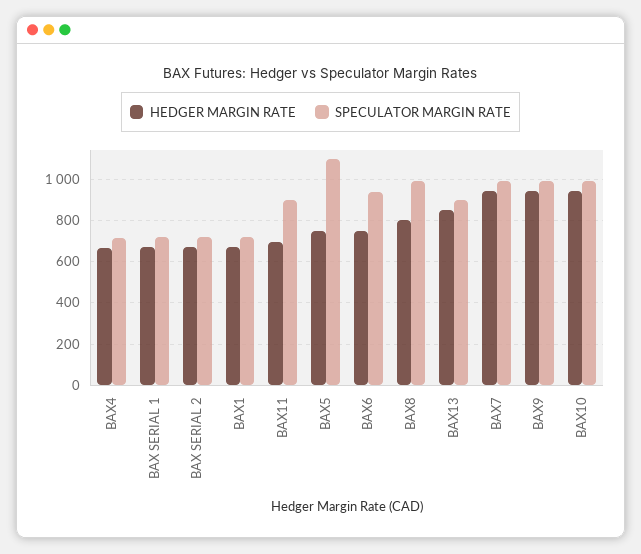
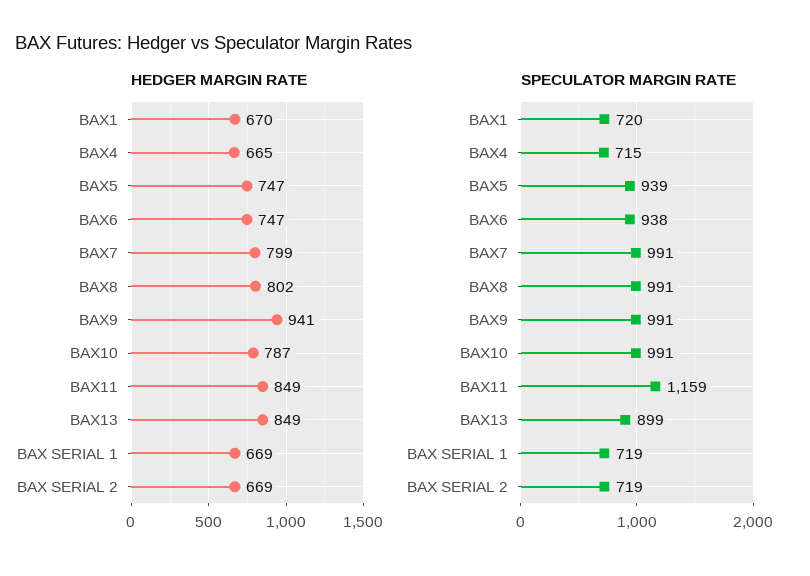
HEDGER MARGIN RATE, BAX11: 700 -> 849
SPECULATOR MARGIN RATE, BAX11: 900 -> 1159
SPECULATOR MARGIN RATE, BAX5: 1100 -> 939
HEDGER MARGIN RATE, BAX7: 950 -> 799
HEDGER MARGIN RATE, BAX10: 950 -> 787

